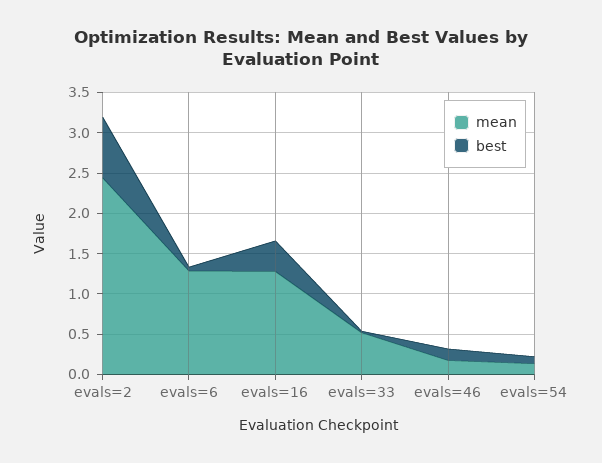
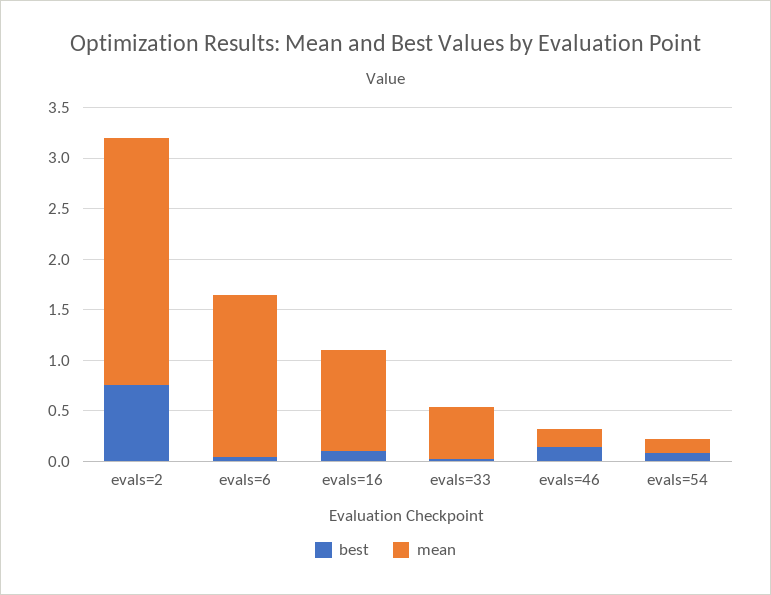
mean, evals=6: 1.3 -> 1.6
mean, evals=16: 1.3 -> 1
best, evals=16: 0.4 -> 0.1

